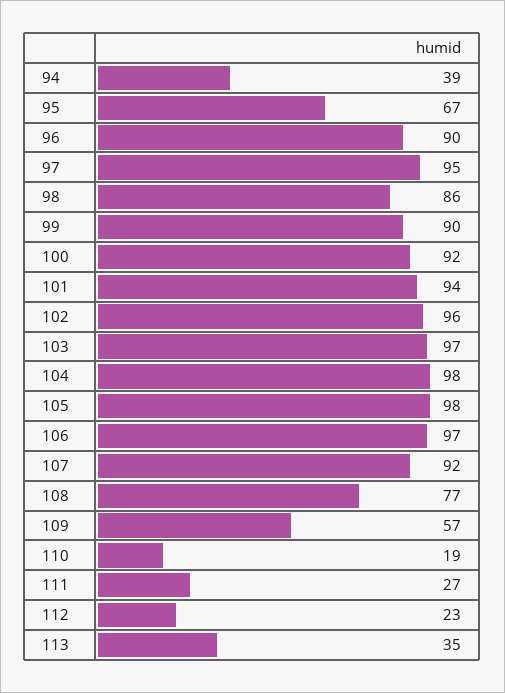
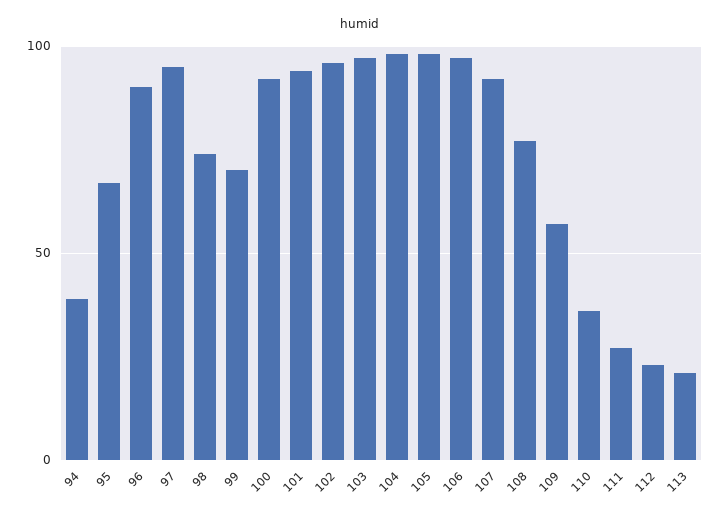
98: 86 -> 75
99: 90 -> 70
110: 19 -> 35
113: 35 -> 20

